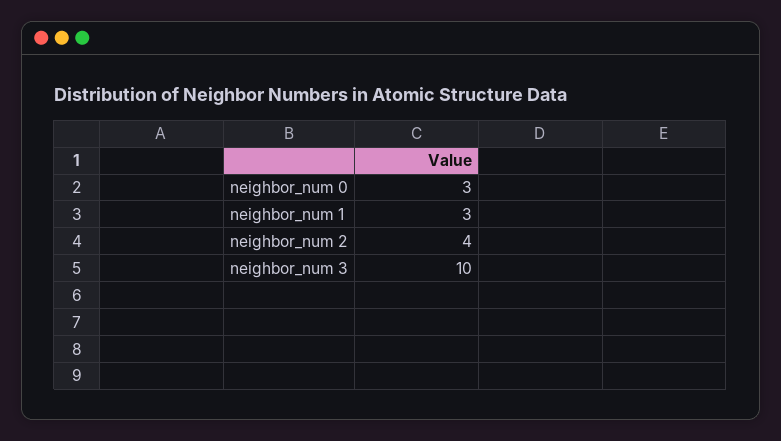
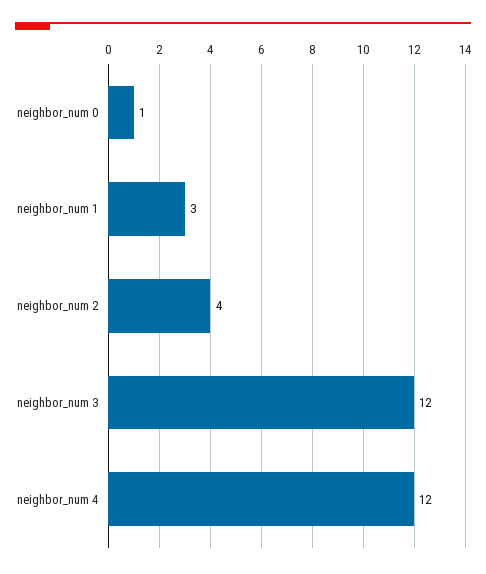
neighbor_num 0: 3 -> 1
neighbor_num 3: 10 -> 12
neighbor_num 4: none -> 12

